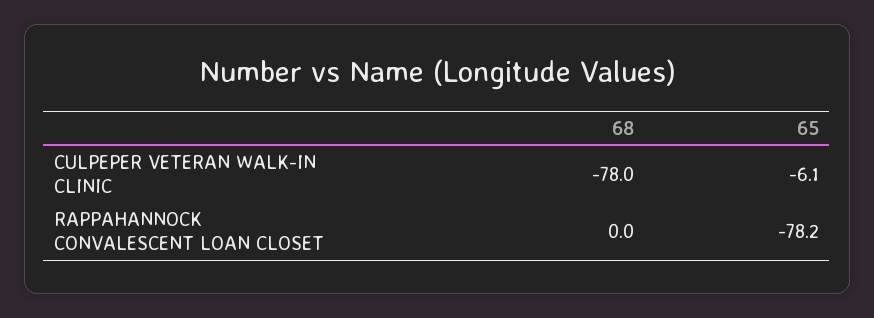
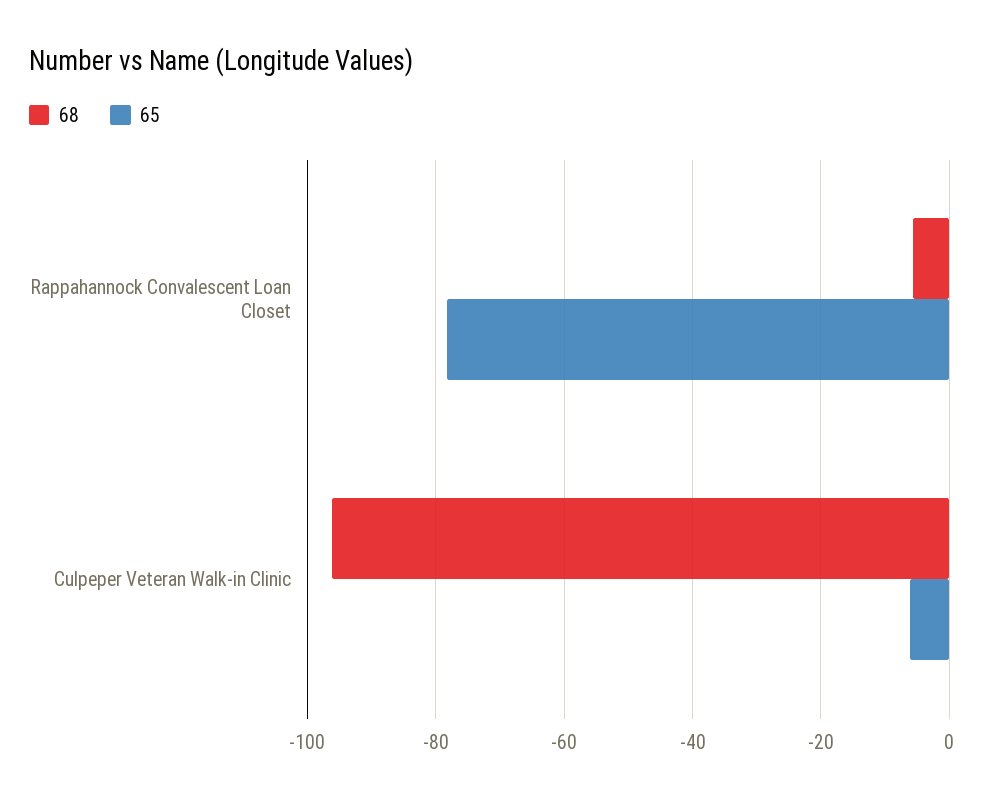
68, CULPEPER VETERAN WALK-IN CLINIC: -78 -> -96
68, RAPPAHANNOCK CONVALESCENT LOAN CLOSET: 0 -> -6

